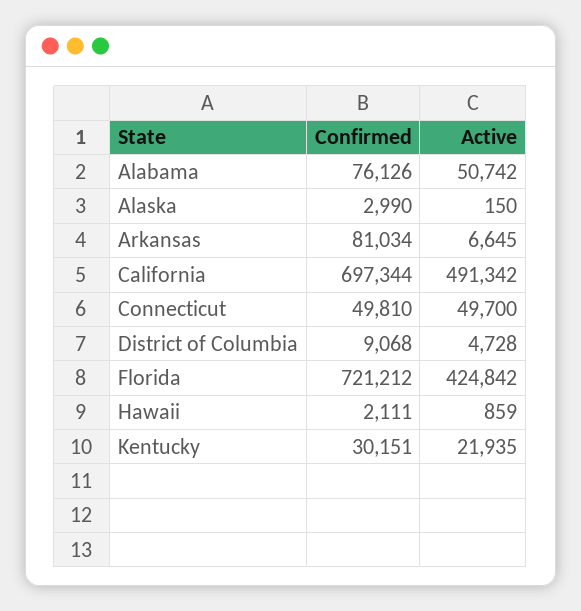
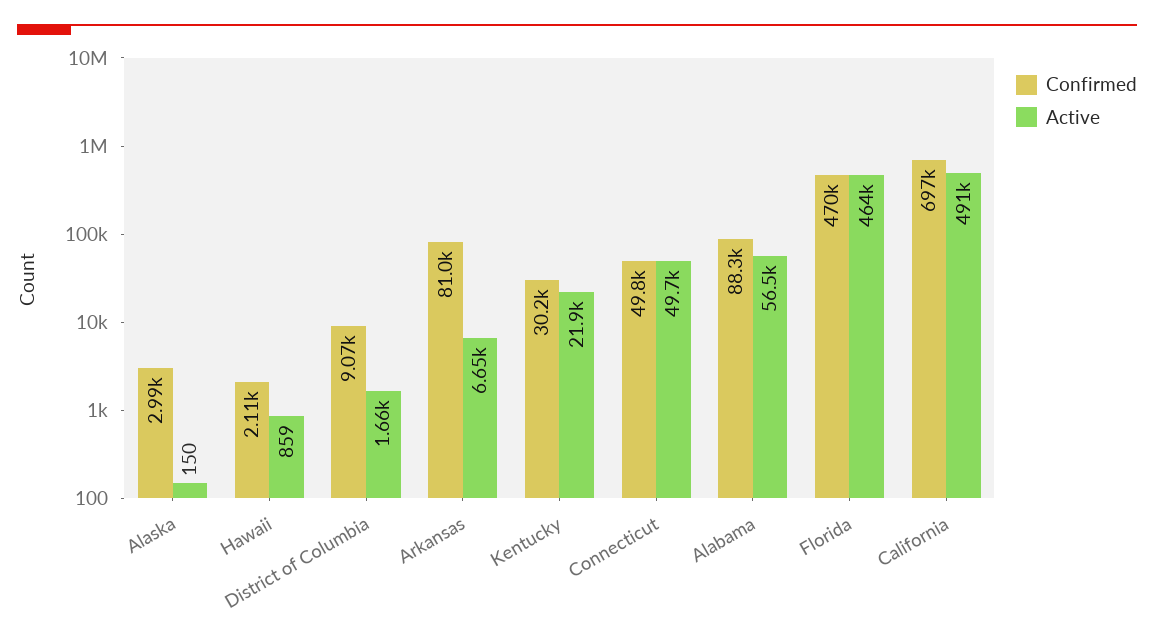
Confirmed, Alabama: 76126 -> 88300
Active, Alabama: 50742 -> 56500
Active, District of Columbia: 4728 -> 1660
Confirmed, Florida: 721212 -> 470000
Active, Florida: 424842 -> 464000

